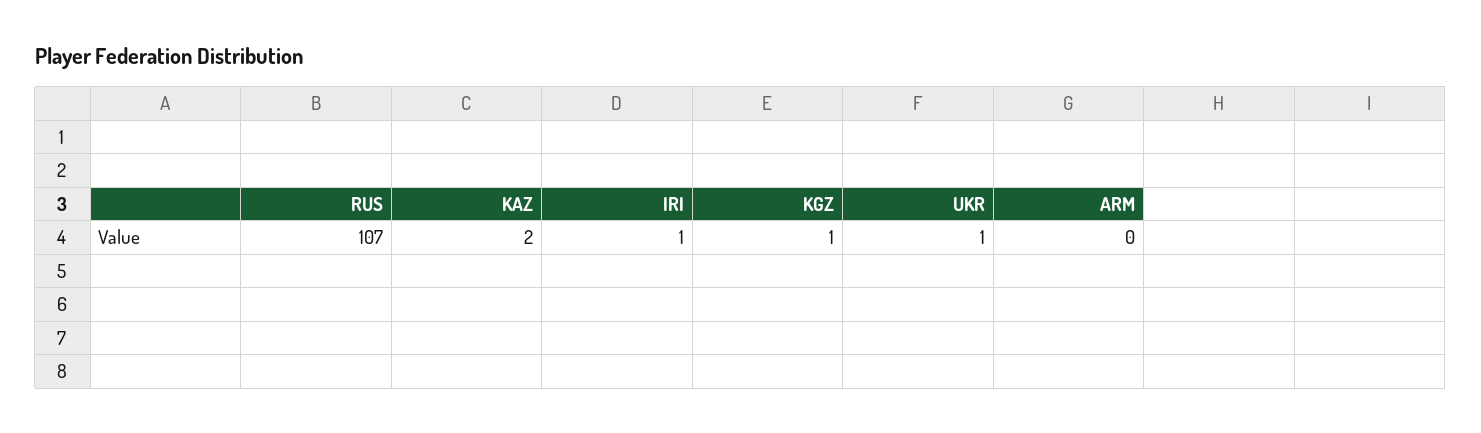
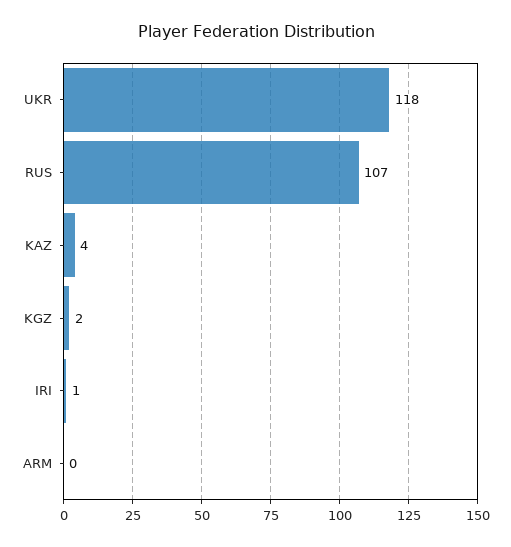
KAZ: 2 -> 4
KGZ: 1 -> 2
UKR: 1 -> 118

